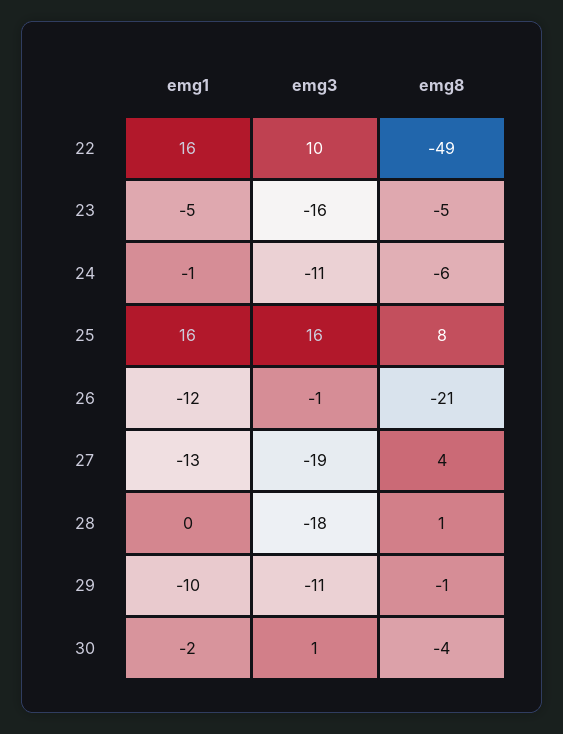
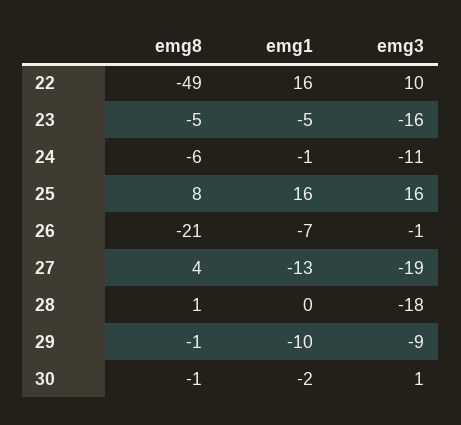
emg1, 26: -12 -> -7
emg3, 29: -11 -> -9
emg8, 30: -4 -> -1

